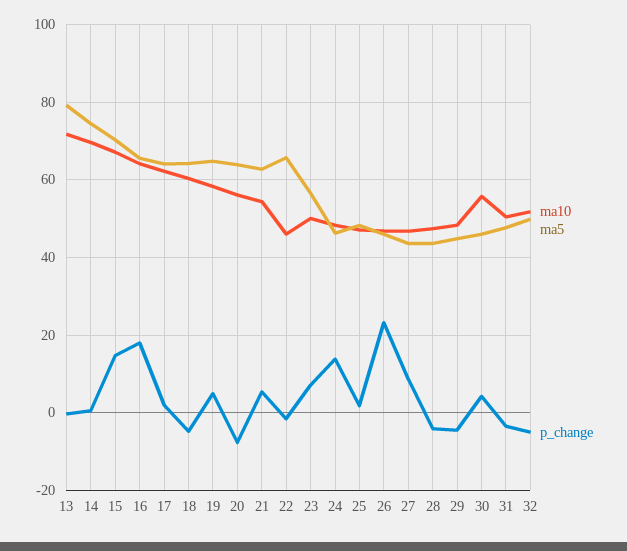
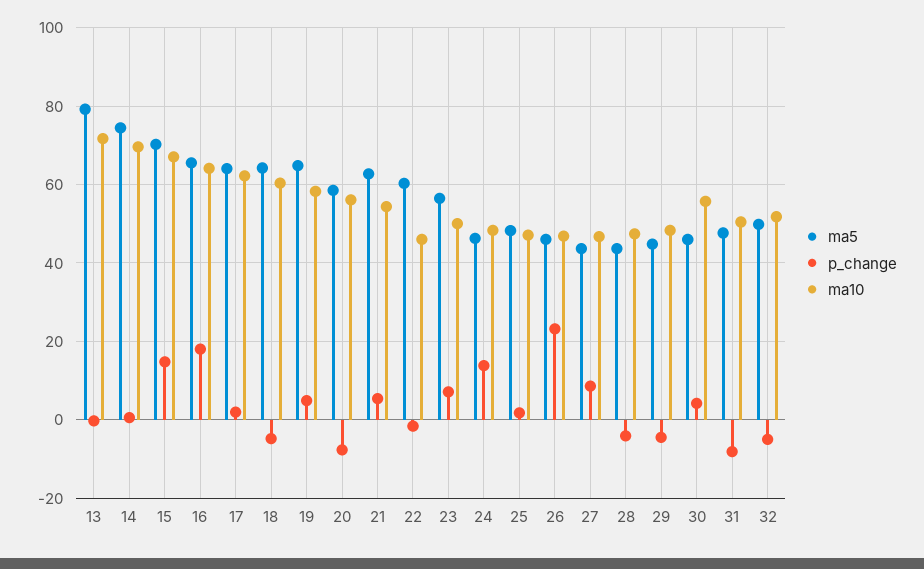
ma5, 20: 64 -> 58
ma5, 22: 66 -> 60
p_change, 31: -4 -> -8

